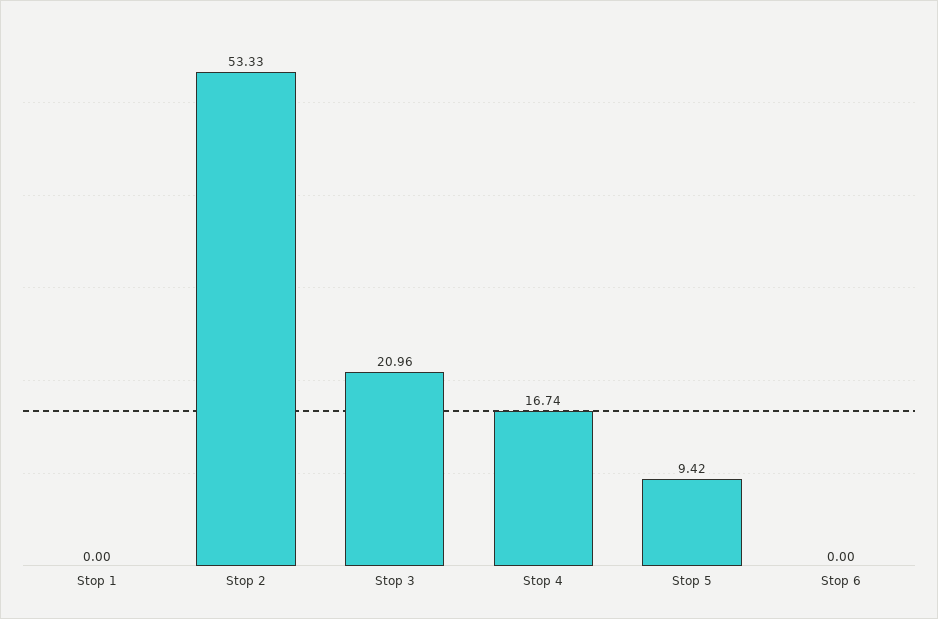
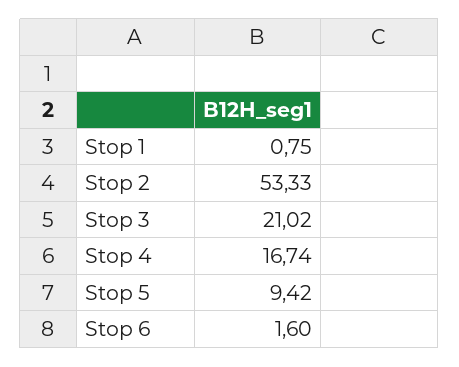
Stop 1: 0 -> 0.75
Stop 3: 20.96 -> 21.02
Stop 6: 0 -> 1.6

